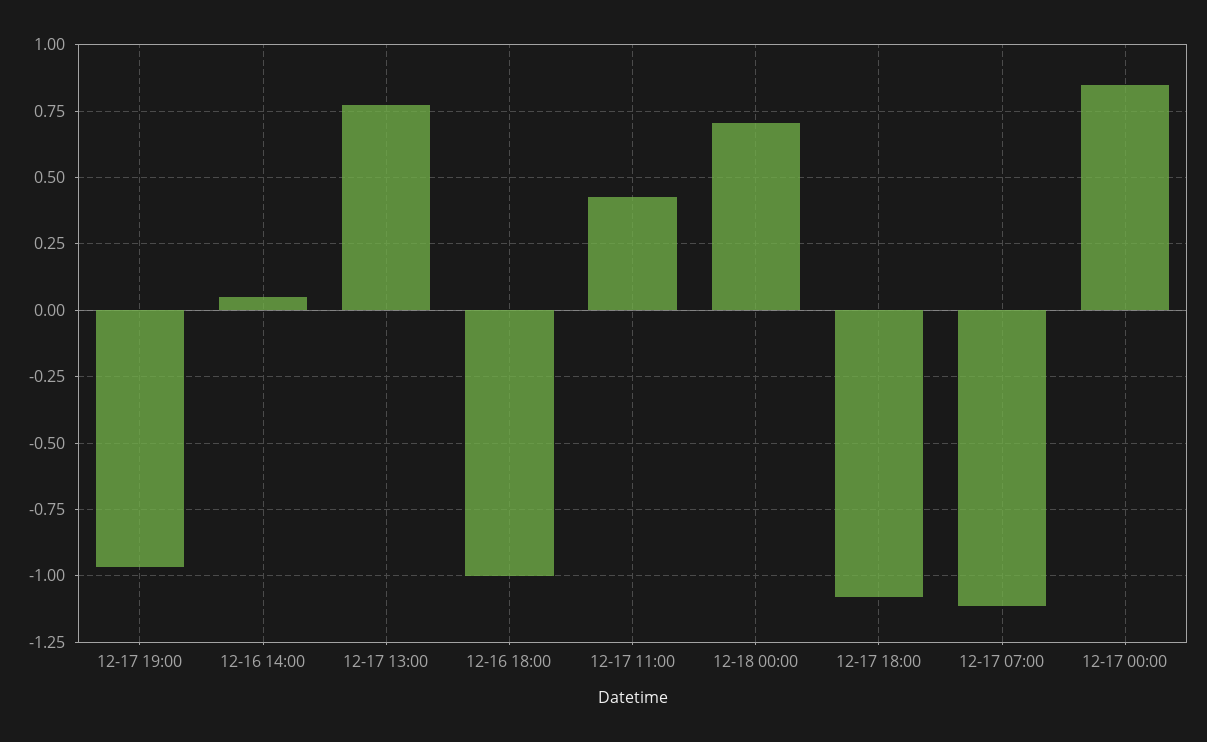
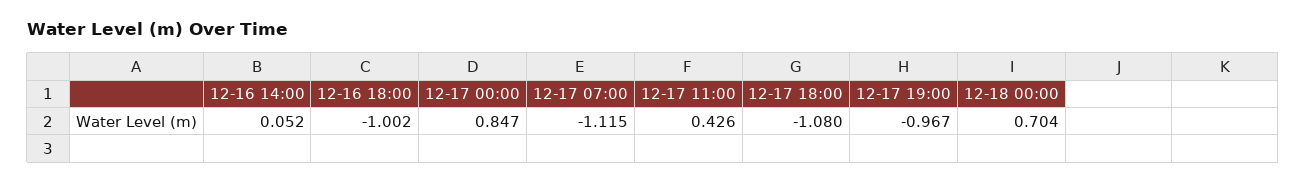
12-17 13:00: 0.775 -> none

